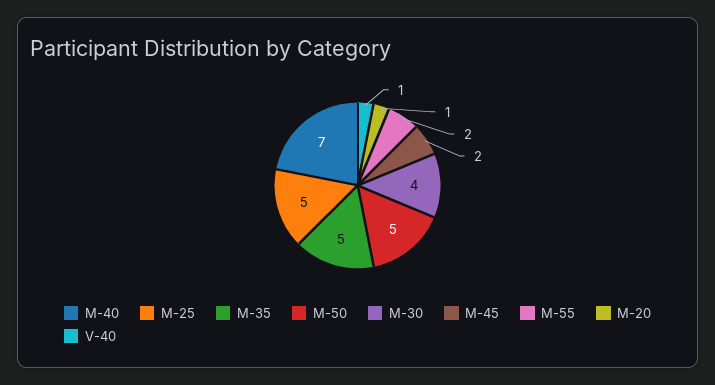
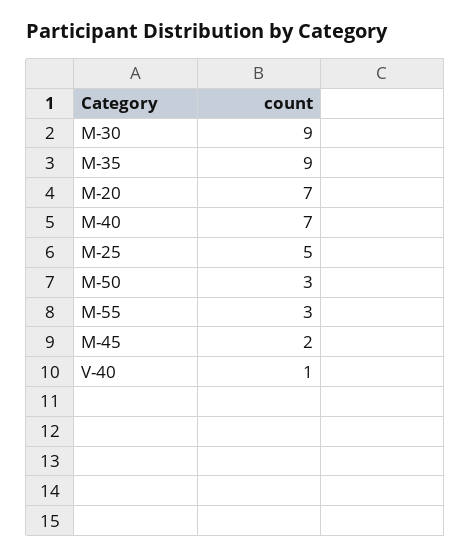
M-35: 5 -> 9
M-50: 5 -> 3
M-30: 4 -> 9
M-55: 2 -> 3
M-20: 1 -> 7

